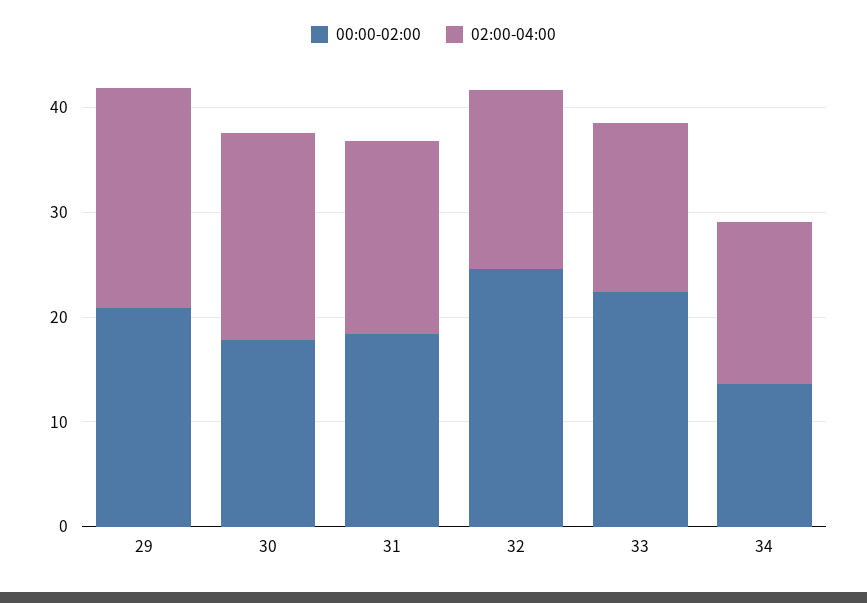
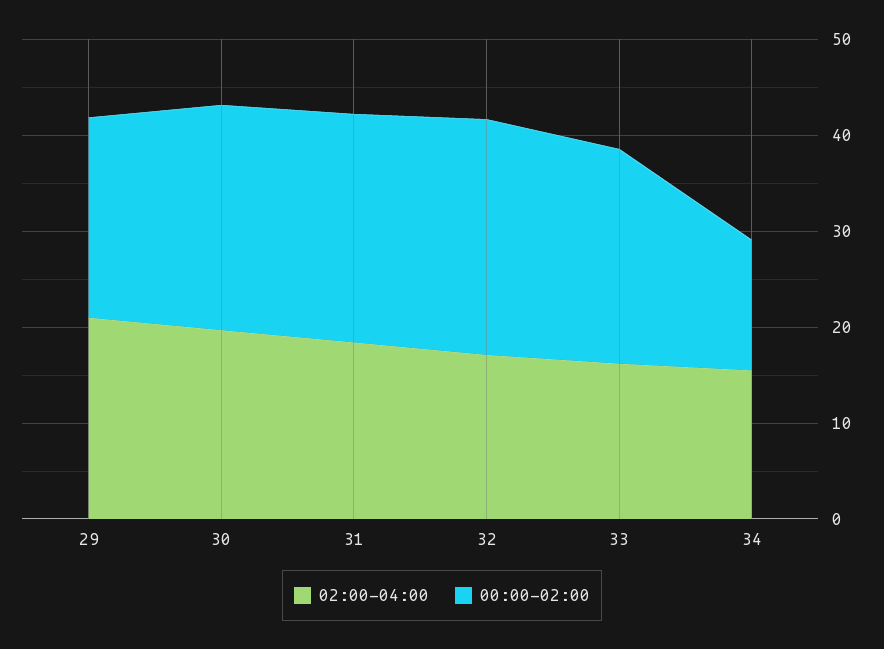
00:00-02:00, 30: 18 -> 24
00:00-02:00, 31: 18 -> 24

